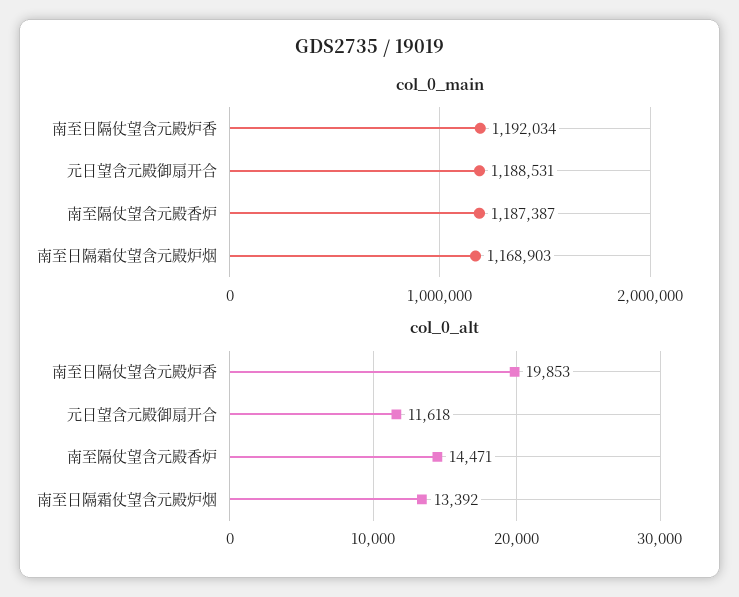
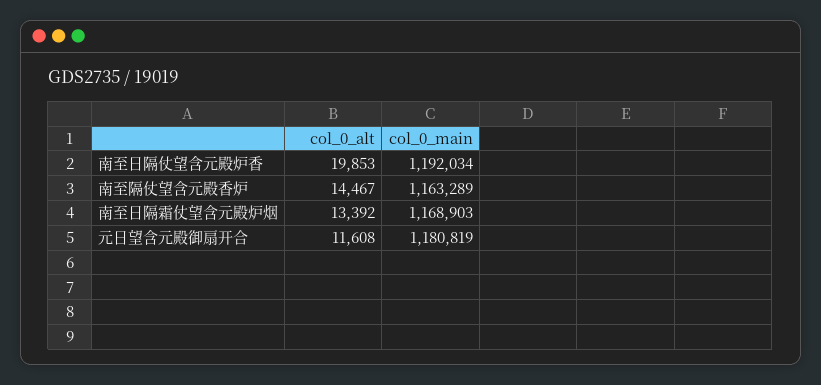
col_0_main, 元日望含元殿御扇开合: 1188531 -> 1180819
col_0_main, 南至隔仗望含元殿香炉: 1187387 -> 1163289
col_0_alt, 元日望含元殿御扇开合: 11618 -> 11608
col_0_alt, 南至隔仗望含元殿香炉: 14471 -> 14467

